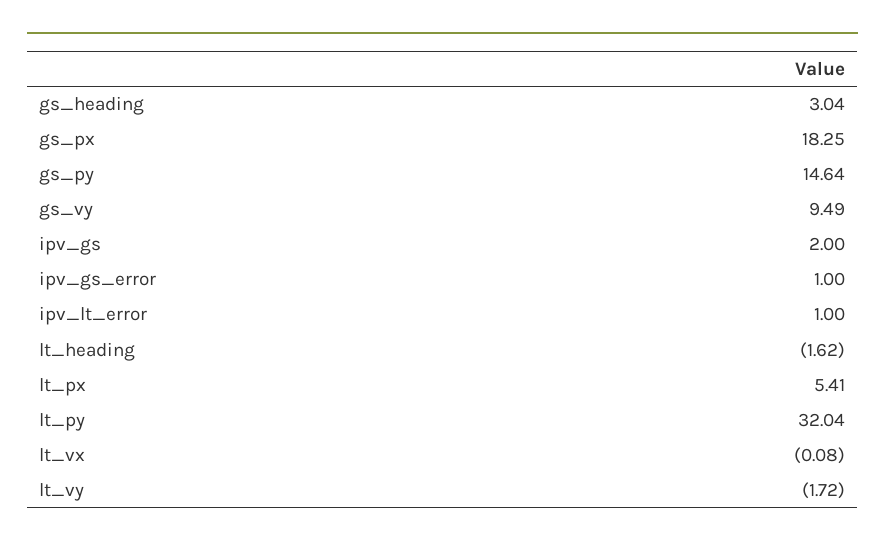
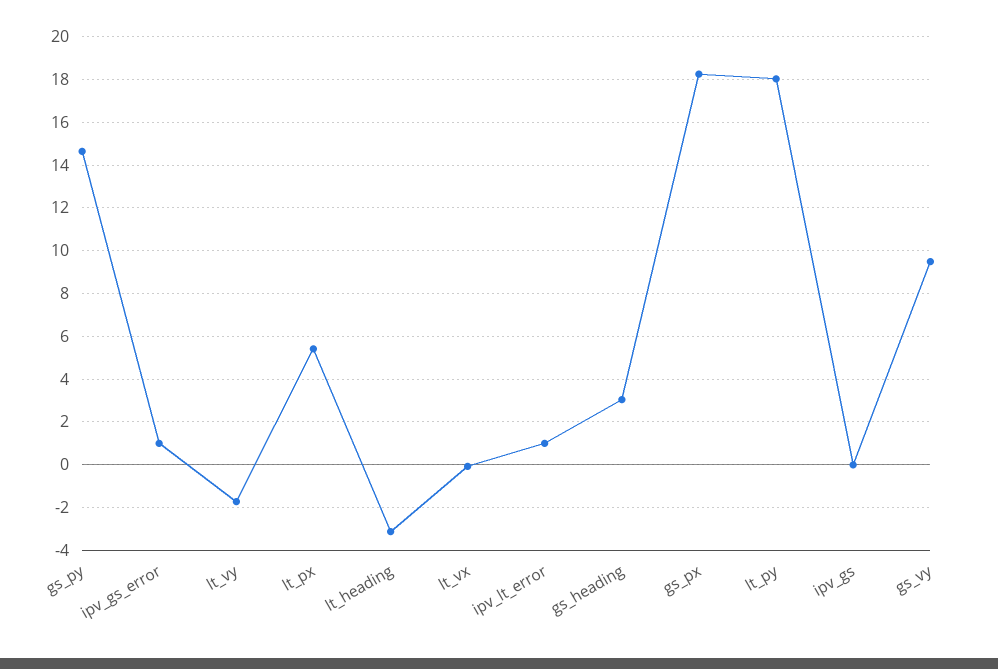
ipv_gs: 2 -> 0
lt_heading: -1.62 -> -3
lt_py: 32.04 -> 18

